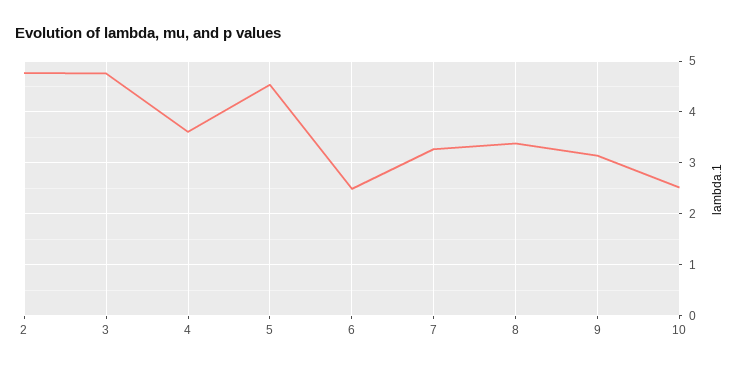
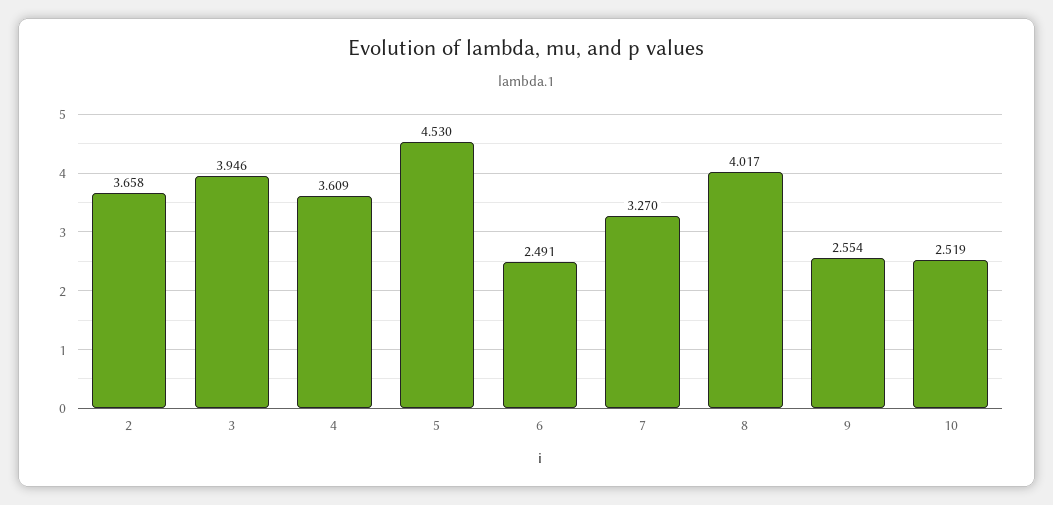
2: 4.8 -> 3.658
3: 4.8 -> 3.946
8: 3.4 -> 4.017
9: 3.2 -> 2.554

